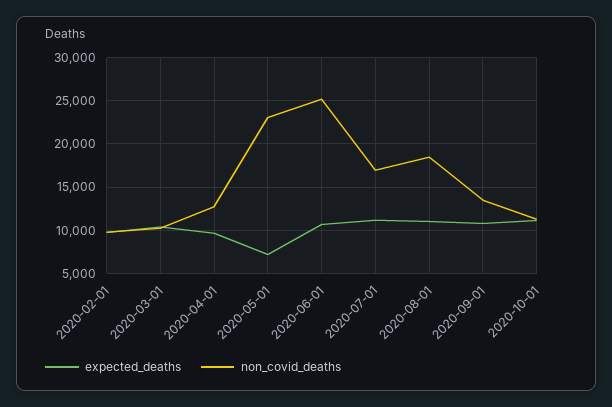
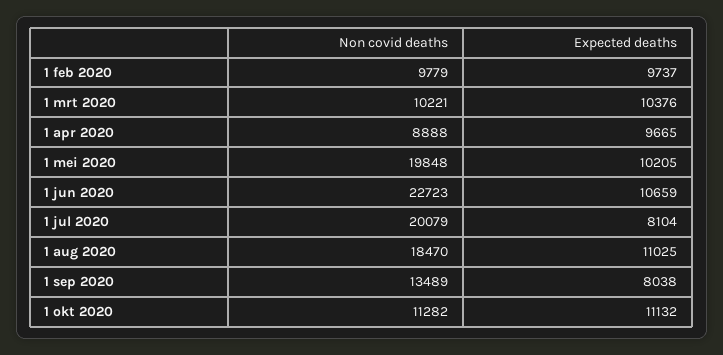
non_covid_deaths, 2020-04-01: 13000 -> 8888
expected_deaths, 2020-05-01: 7000 -> 10205
non_covid_deaths, 2020-05-01: 23000 -> 19848
non_covid_deaths, 2020-06-01: 25000 -> 22723
expected_deaths, 2020-07-01: 11000 -> 8104
non_covid_deaths, 2020-07-01: 17000 -> 20079
expected_deaths, 2020-09-01: 11000 -> 8038

